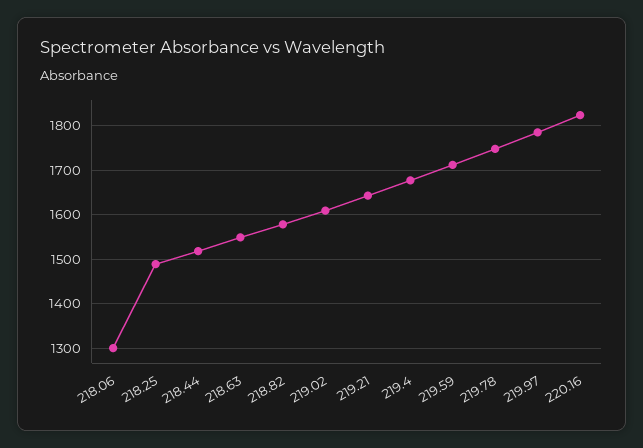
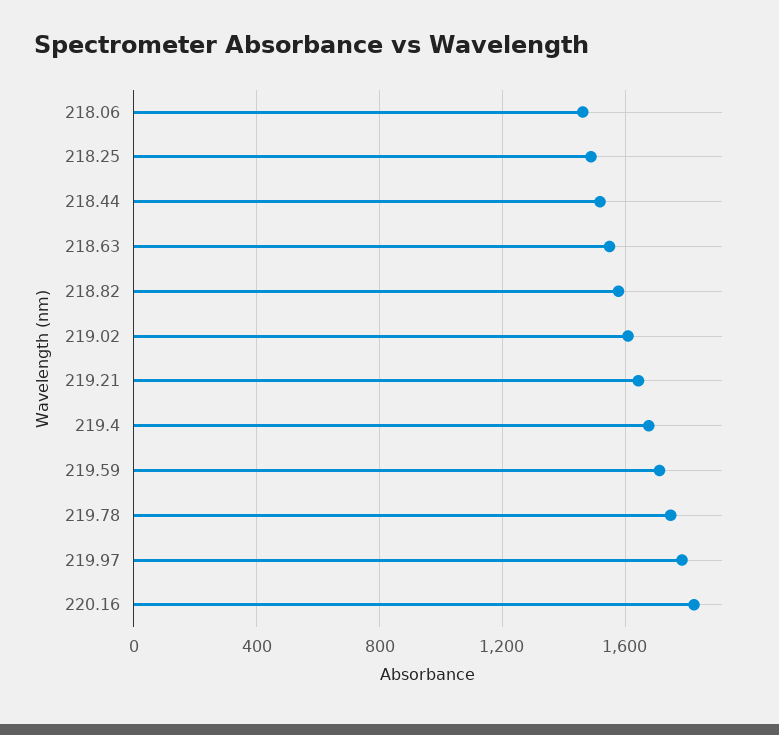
218.06: 1300 -> 1450

